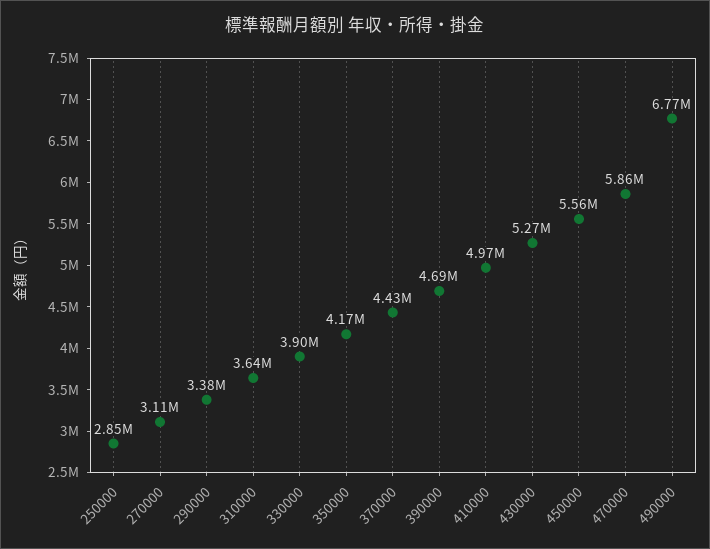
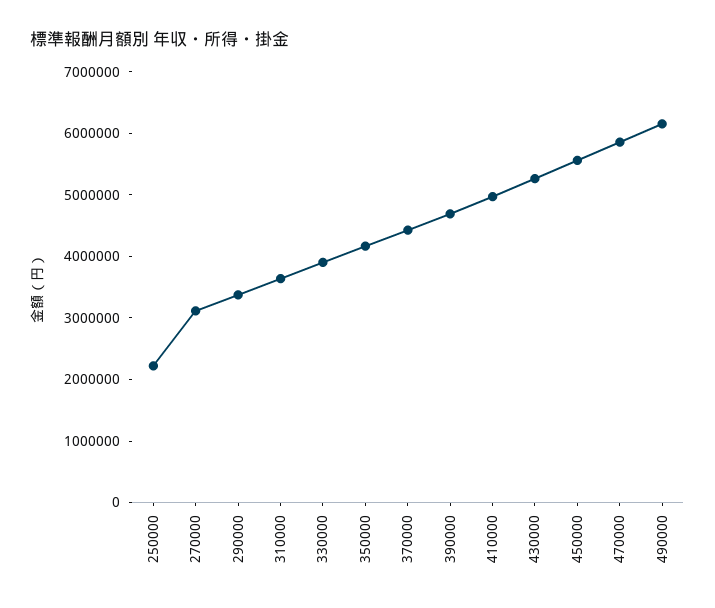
250000: 2850000 -> 2200000
490000: 6770000 -> 6200000

